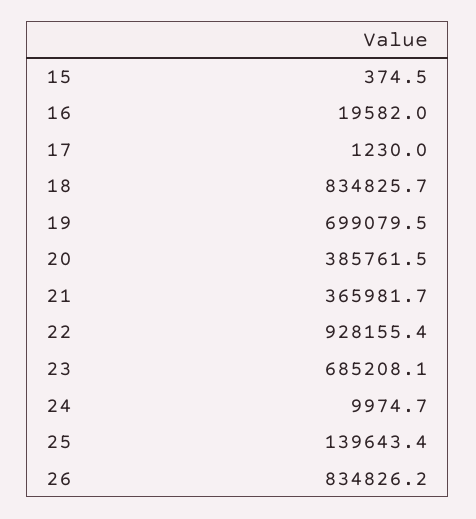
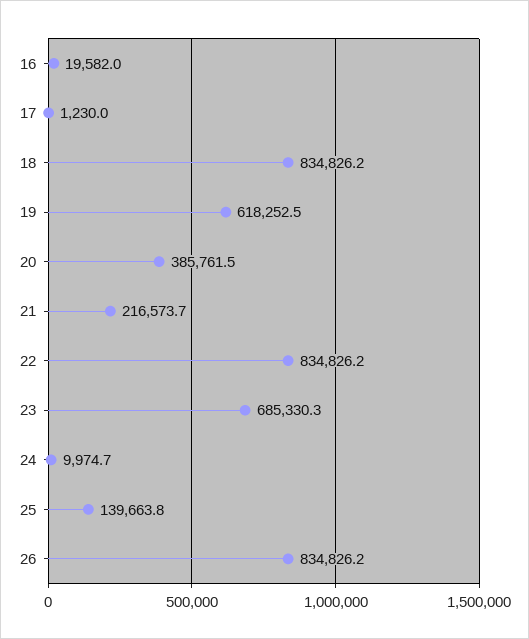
15: 374.5 -> none
18: 834825.7 -> 834826.2
19: 699079.5 -> 618252.5
21: 365981.7 -> 216573.7
22: 928155.4 -> 834826.2
23: 685208.1 -> 685330.3
25: 139643.4 -> 139663.8

